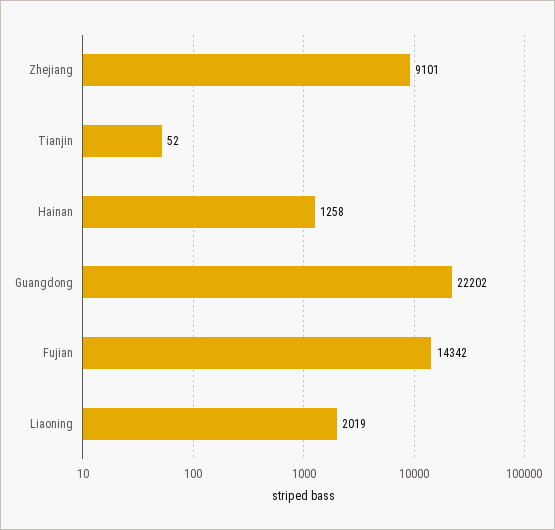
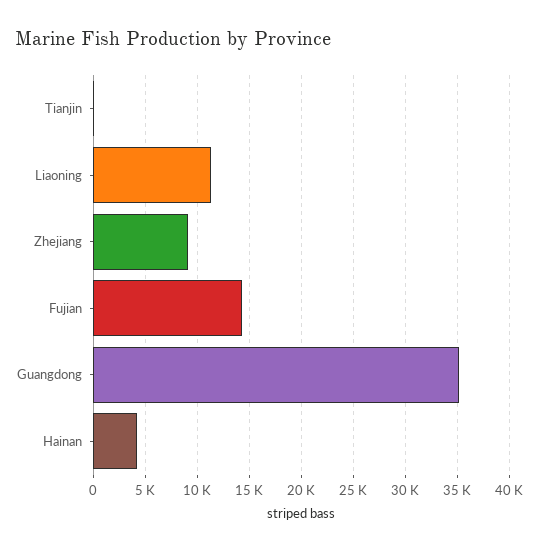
Hainan: 1258 -> 4000
Guangdong: 22202 -> 35000
Liaoning: 2019 -> 11000

